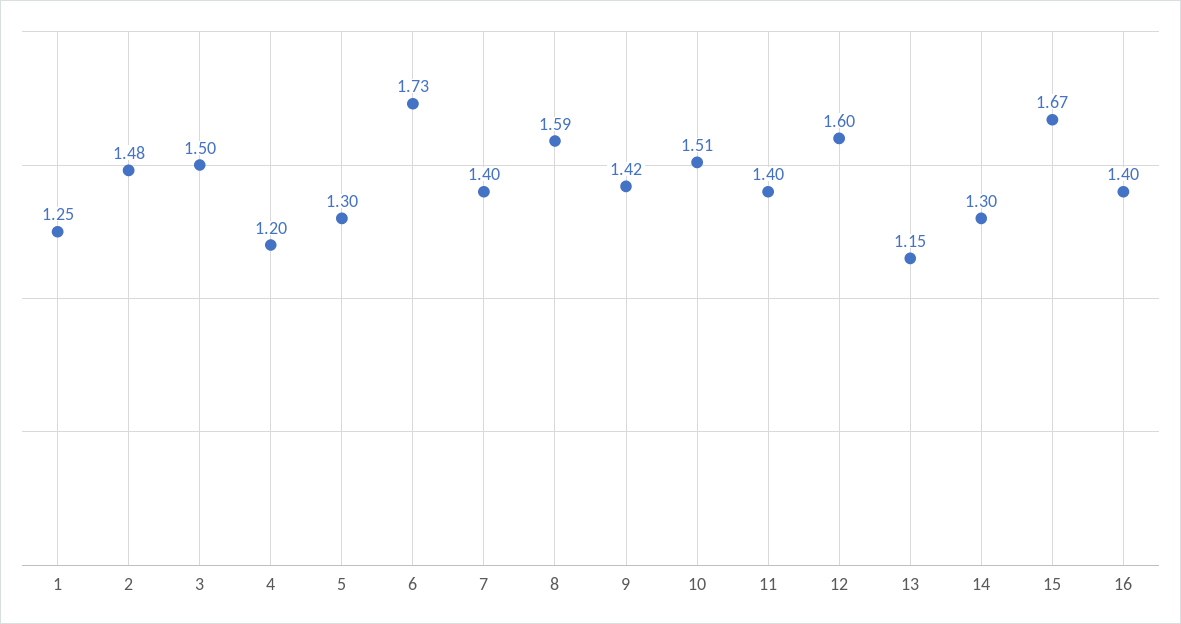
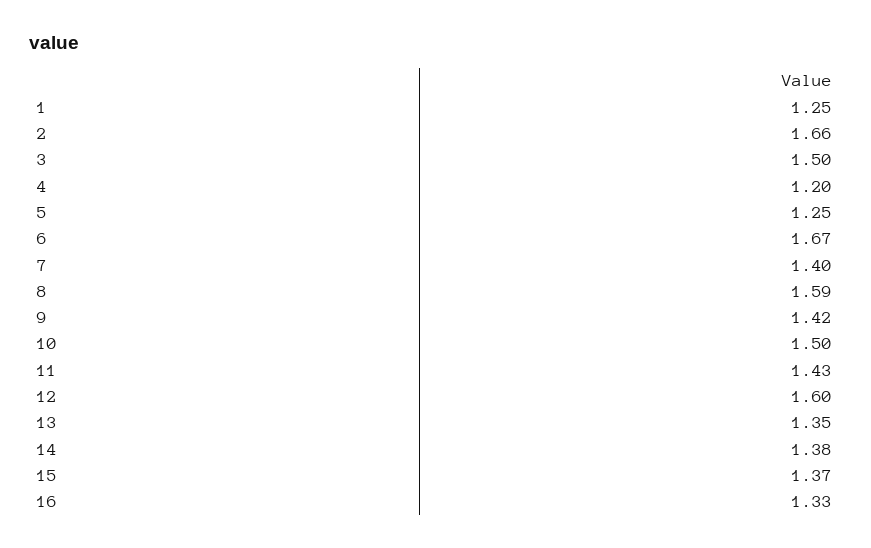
2: 1.48 -> 1.66
5: 1.3 -> 1.25
6: 1.73 -> 1.67
10: 1.51 -> 1.5
11: 1.4 -> 1.43
13: 1.15 -> 1.35
14: 1.3 -> 1.38
15: 1.67 -> 1.37
16: 1.4 -> 1.33

